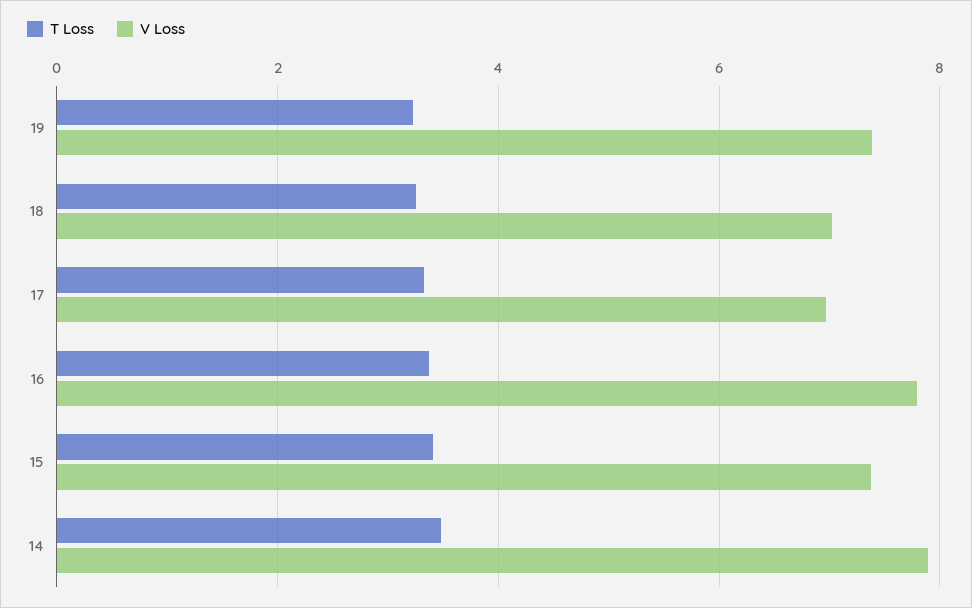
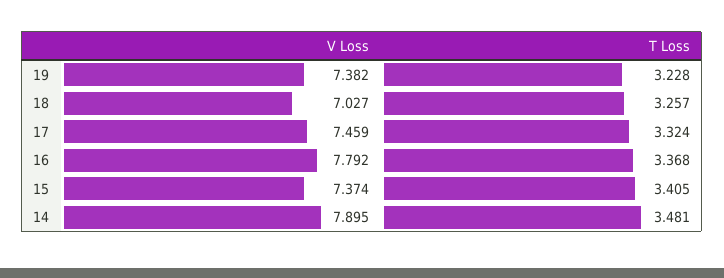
V Loss, 17: 7 -> 7.459

